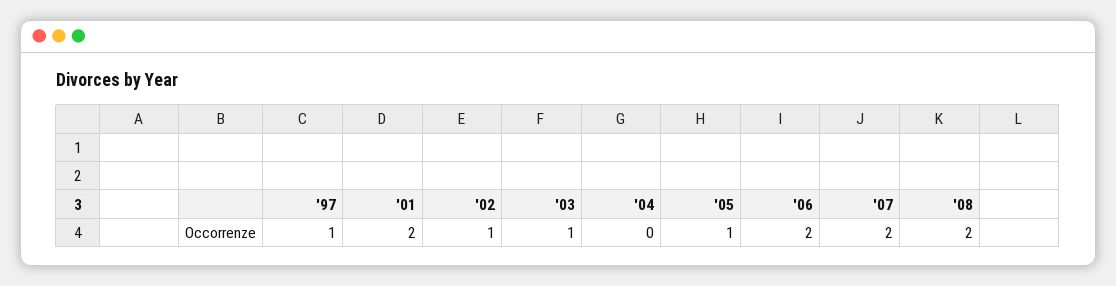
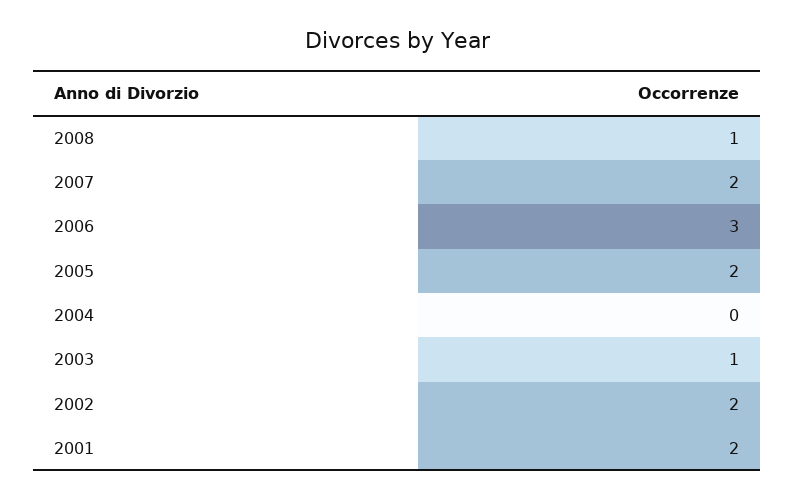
'97: 1 -> none
'02: 1 -> 2
'05: 1 -> 2
'06: 2 -> 3
'08: 2 -> 1

